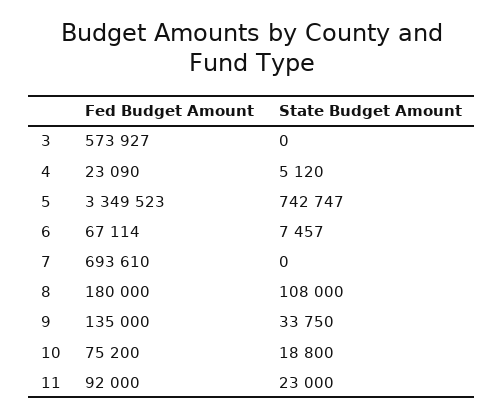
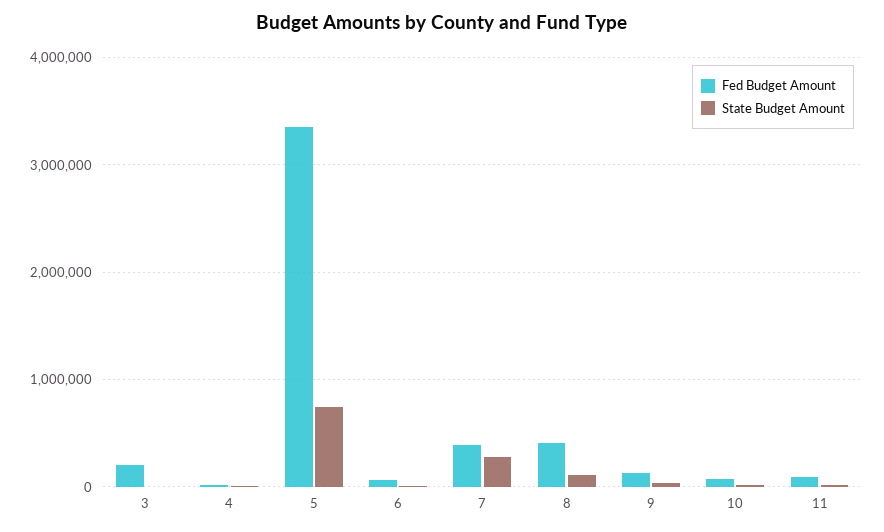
Fed Budget Amount, 3: 573927 -> 200000
Fed Budget Amount, 7: 693610 -> 400000
State Budget Amount, 7: 0 -> 300000
Fed Budget Amount, 8: 180000 -> 400000

